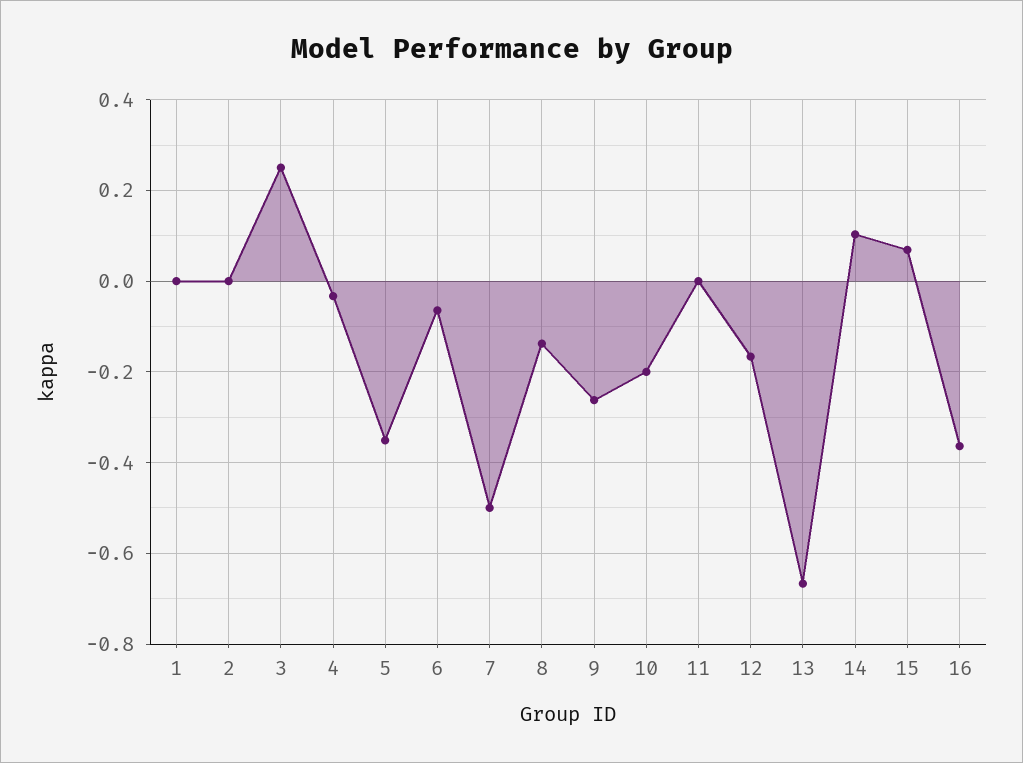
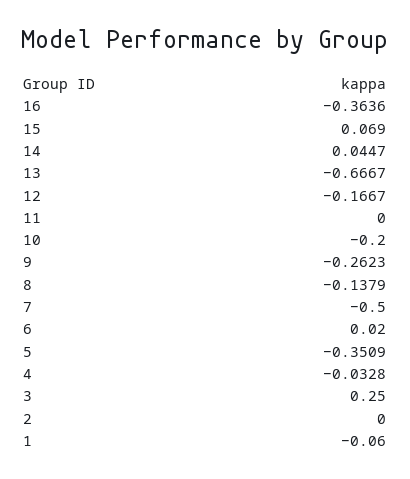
1: 0 -> -0.06
6: -0.06 -> 0.02
14: 0.1 -> 0.0447

